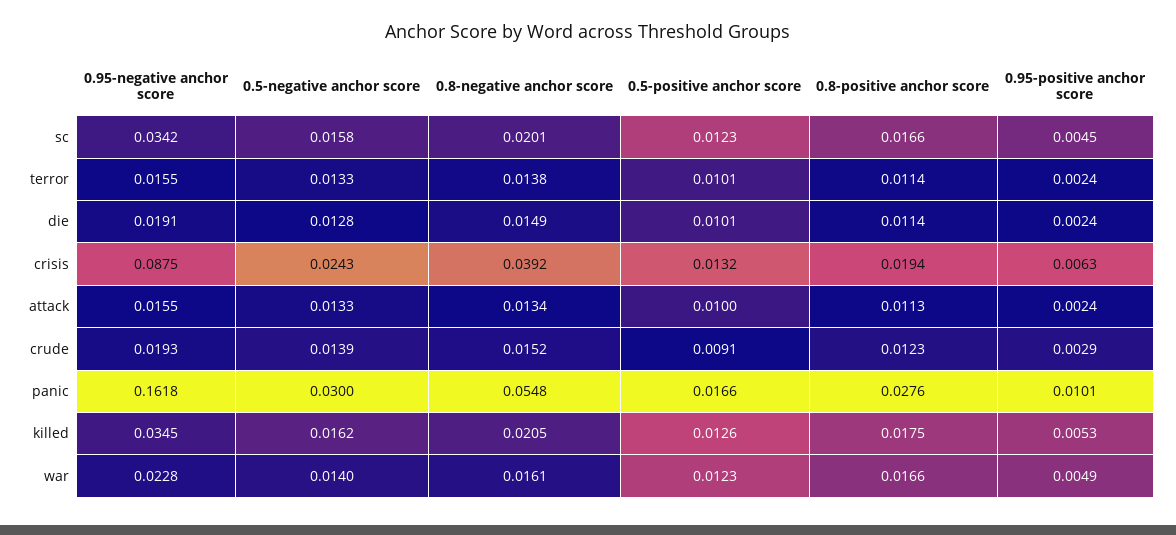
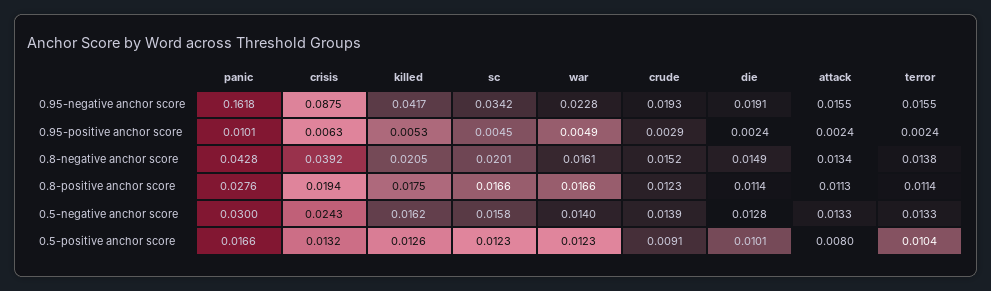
0.5-positive anchor score, terror: 0.0101 -> 0.0104
0.5-positive anchor score, attack: 0.01 -> 0.008
0.8-negative anchor score, panic: 0.0548 -> 0.0428
0.95-negative anchor score, killed: 0.0345 -> 0.0417

